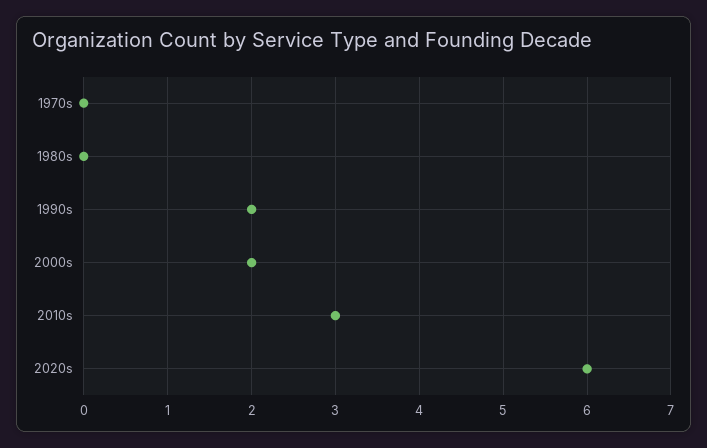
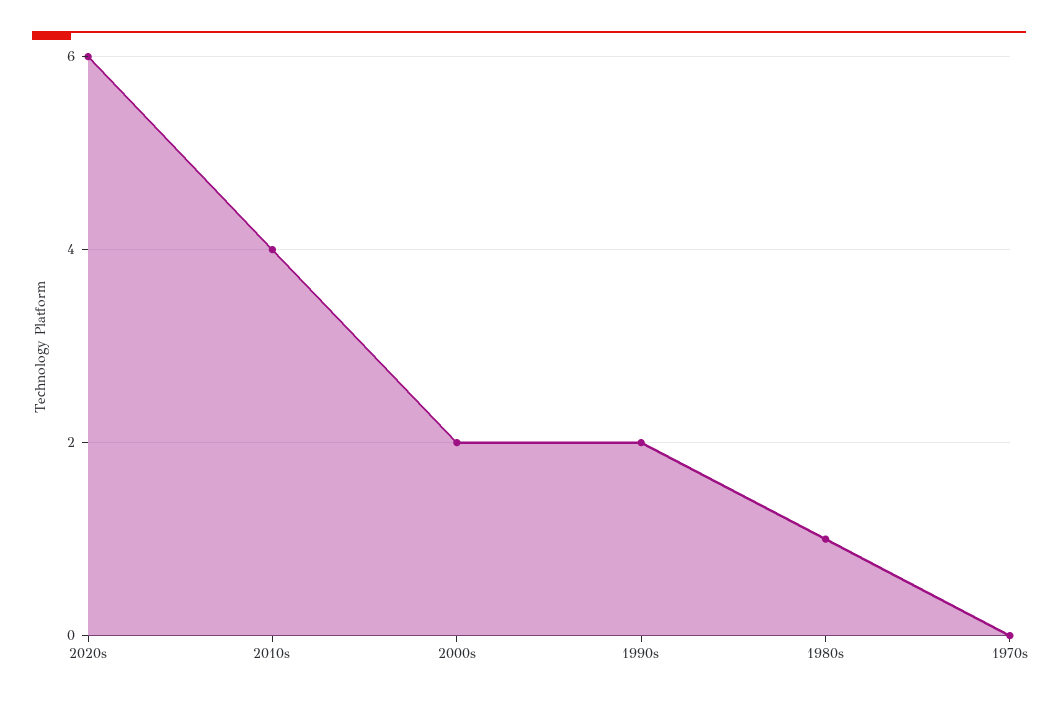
1980s: 0 -> 1
2010s: 3 -> 4

